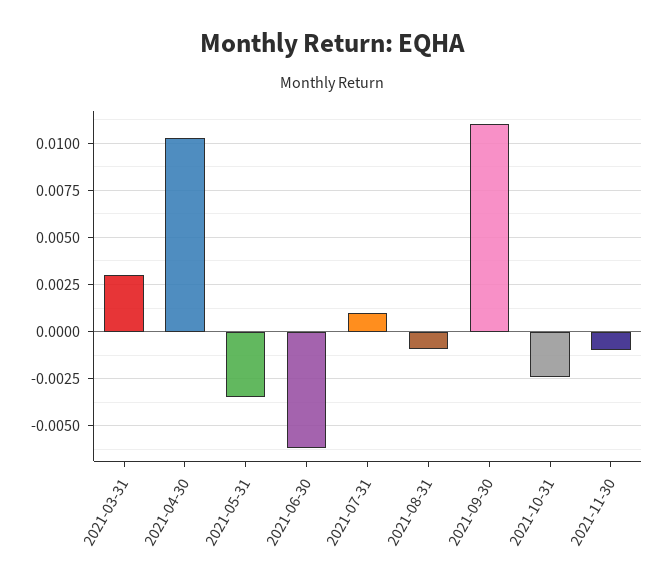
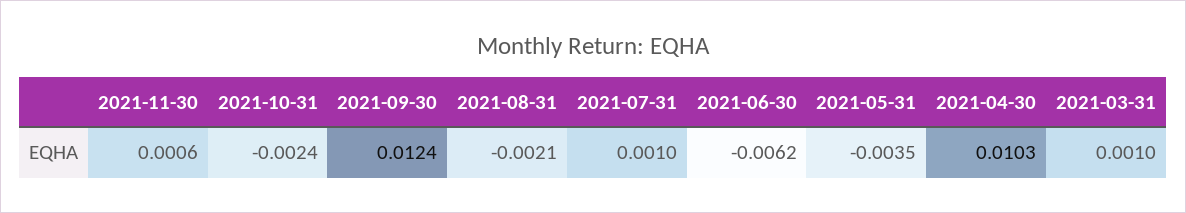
2021-03-31: 0.003 -> 0.001
2021-08-31: -0.001 -> -0.0021
2021-09-30: 0.011 -> 0.0124
2021-11-30: -0.001 -> 0.0006

